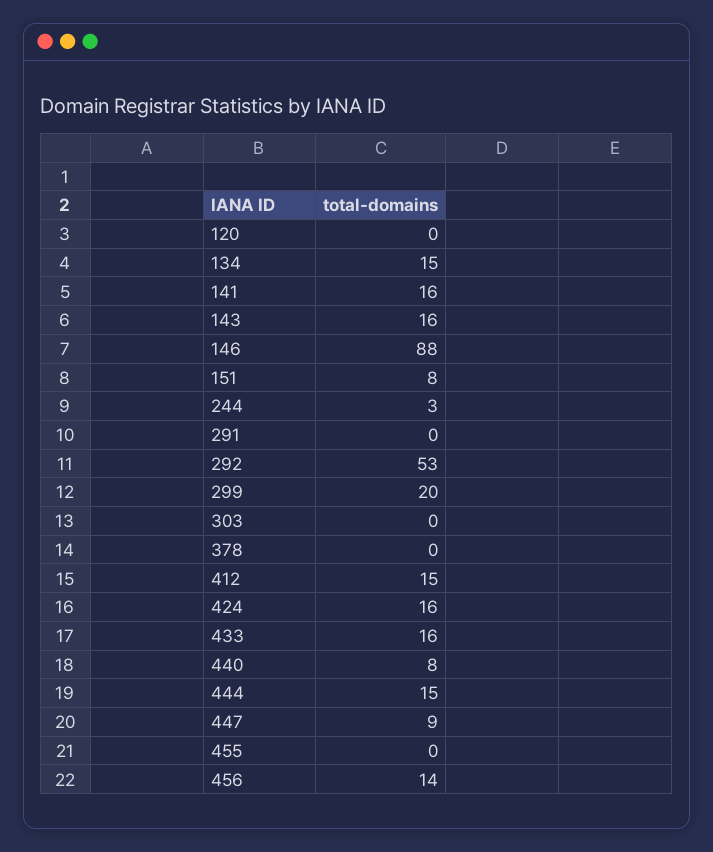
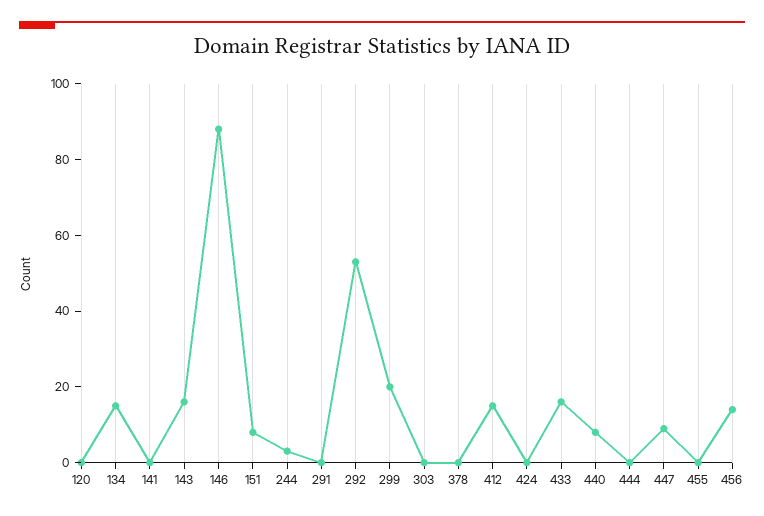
141: 16 -> 0
424: 16 -> 0
444: 15 -> 0

